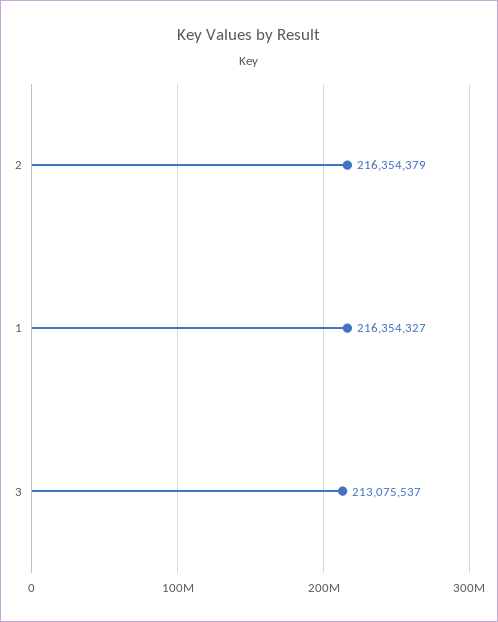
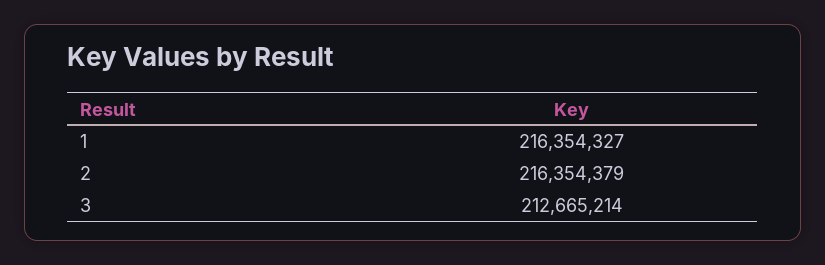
3: 213075537 -> 212665214

